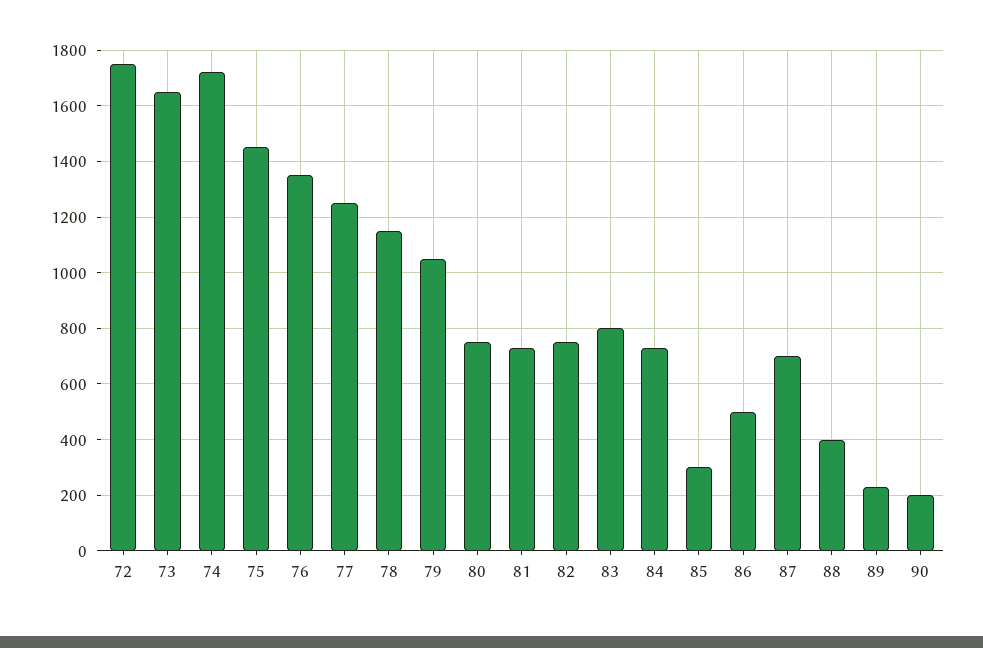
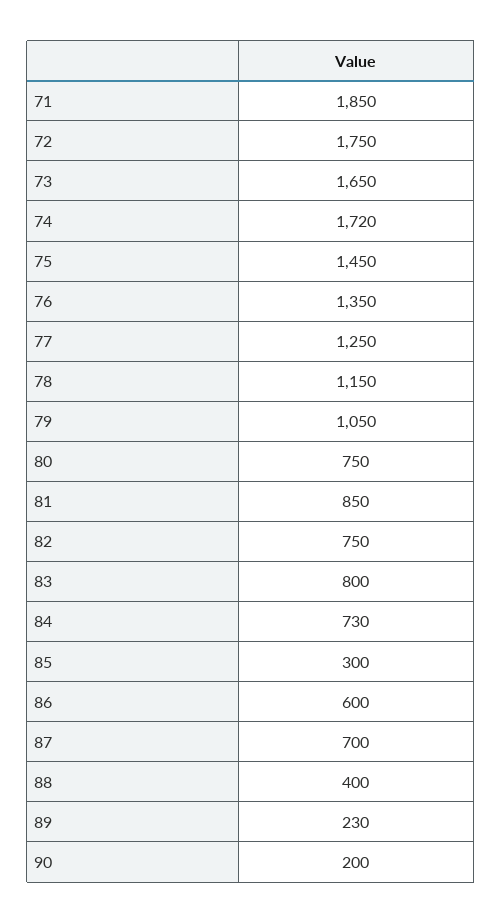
81: 725 -> 850
86: 500 -> 600
71: none -> 1850

